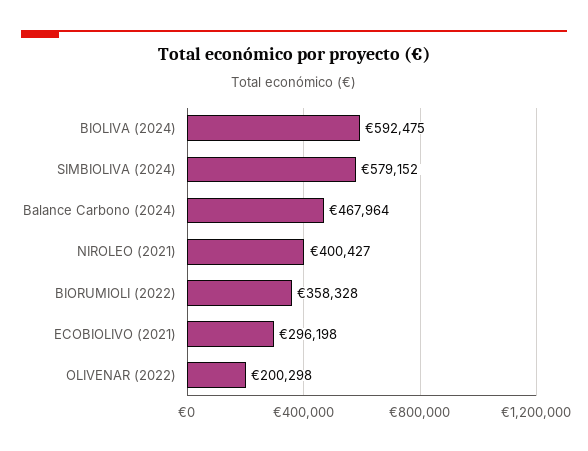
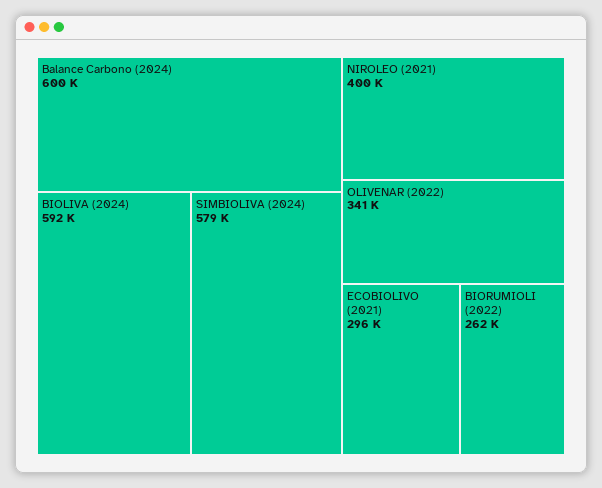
Balance Carbono (2024): 467964 -> 600000
BIORUMIOLI (2022): 358328 -> 262000
OLIVENAR (2022): 200298 -> 341000

